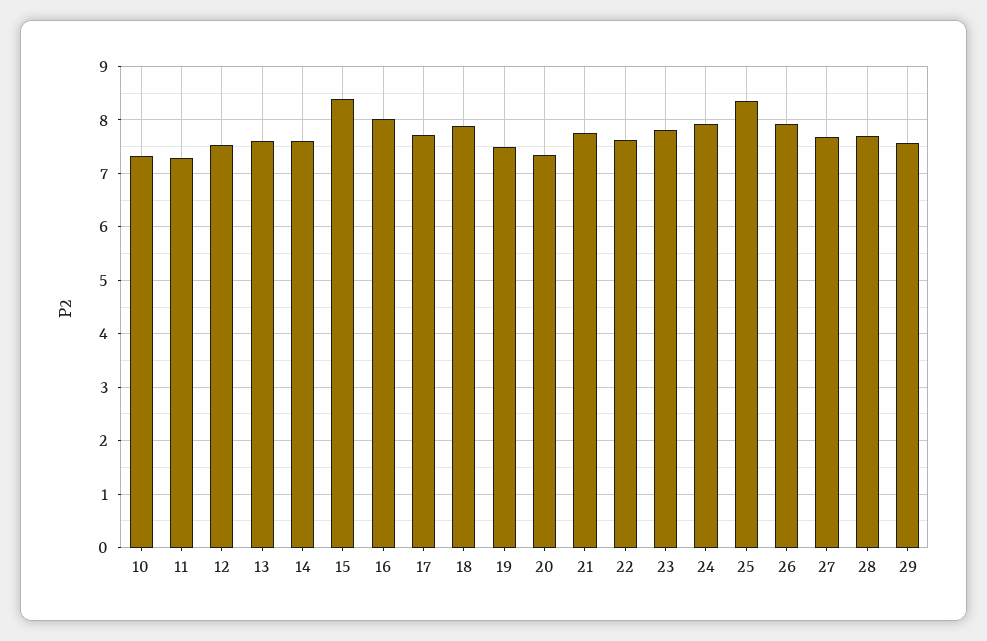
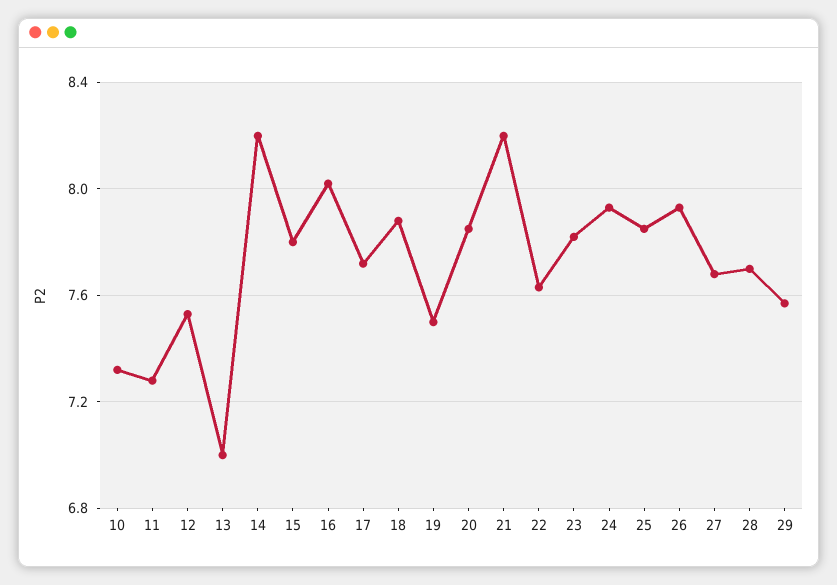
13: 7.6 -> 7
14: 7.6 -> 8.2
15: 8.4 -> 7.8
20: 7.4 -> 7.85
21: 7.8 -> 8.2
25: 8.4 -> 7.85

